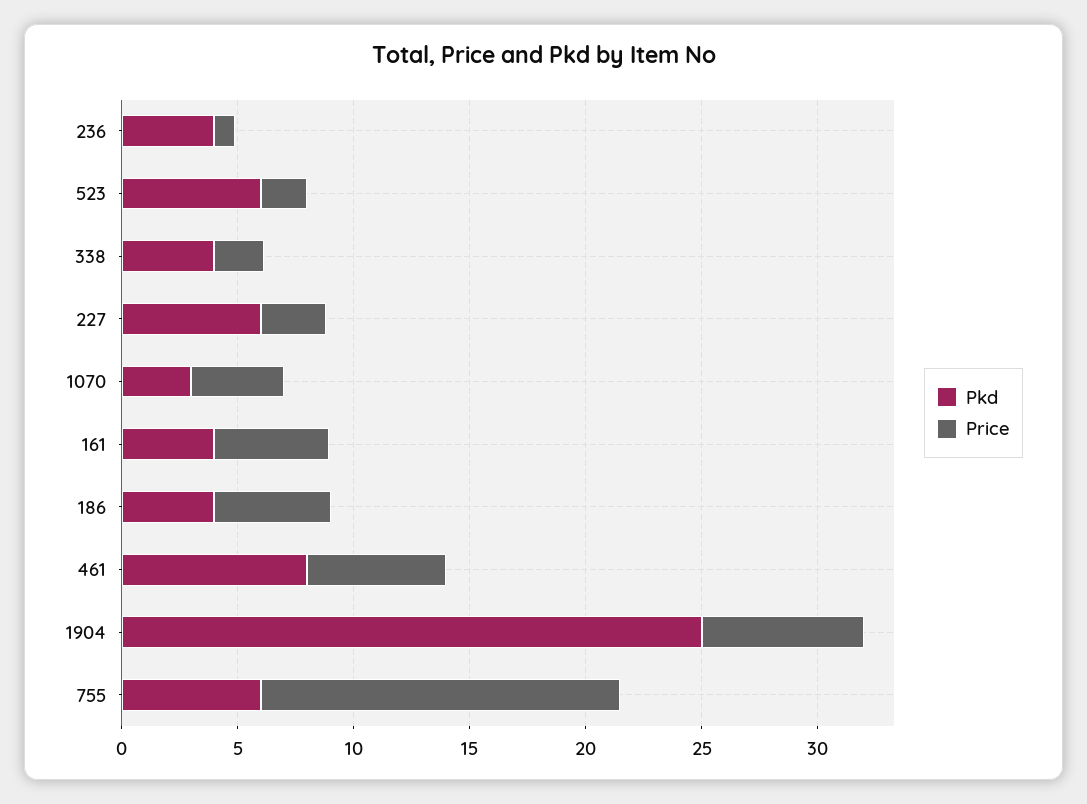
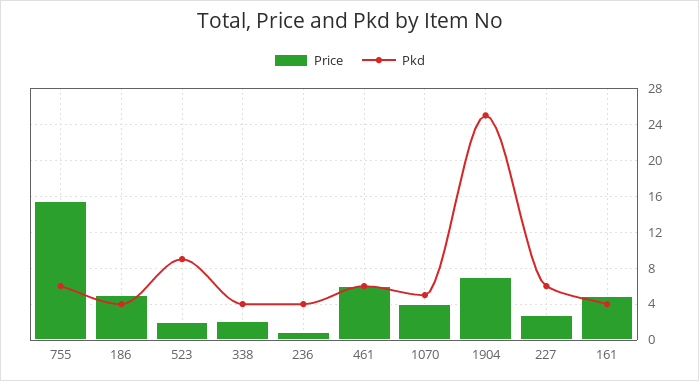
Pkd, 523: 6 -> 9
Pkd, 1070: 3 -> 5
Pkd, 461: 8 -> 6

